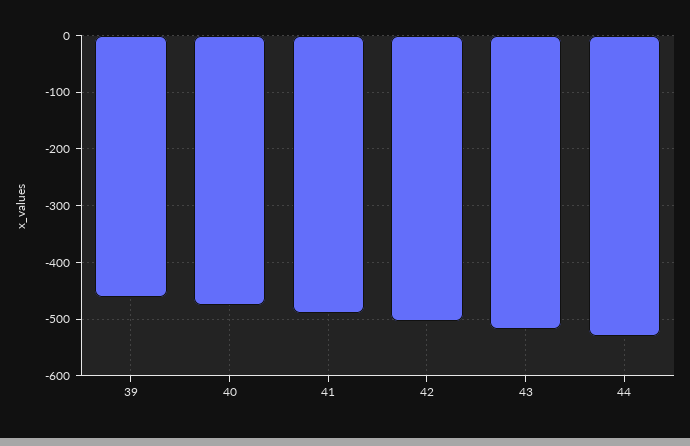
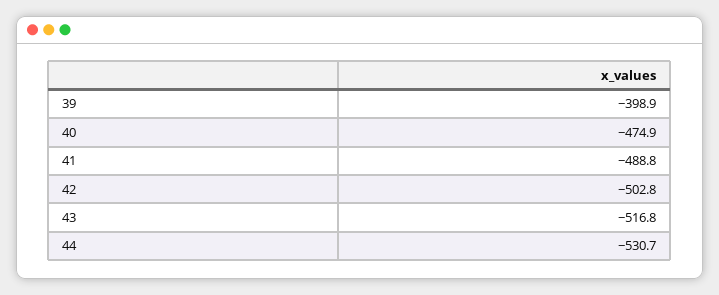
39: -460 -> -398.9

